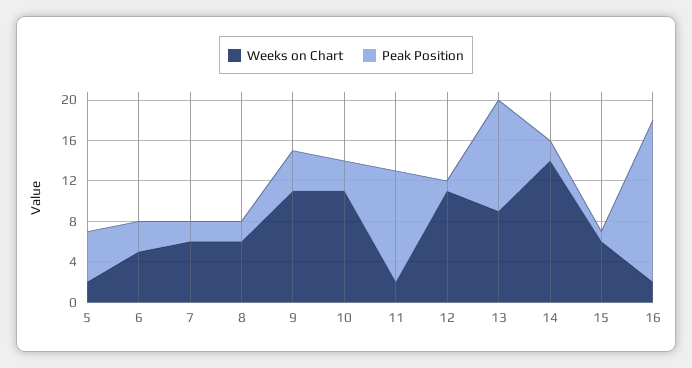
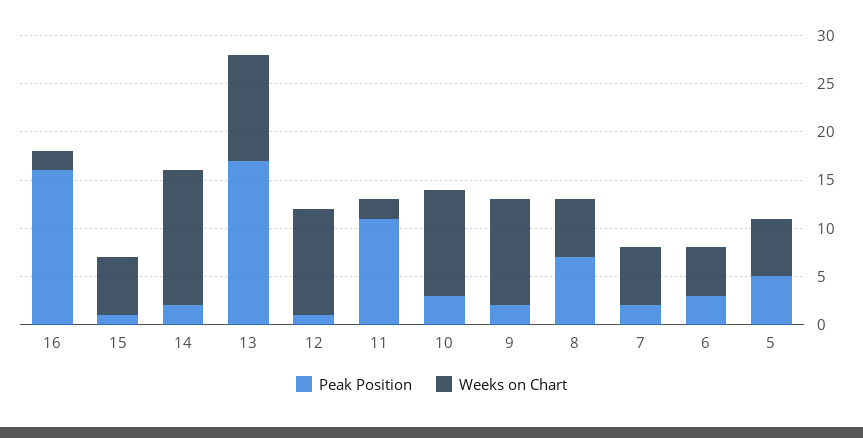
Weeks on Chart, 5: 2 -> 6
Peak Position, 8: 2 -> 7
Peak Position, 9: 4 -> 2
Weeks on Chart, 13: 9 -> 11
Peak Position, 13: 11 -> 17

